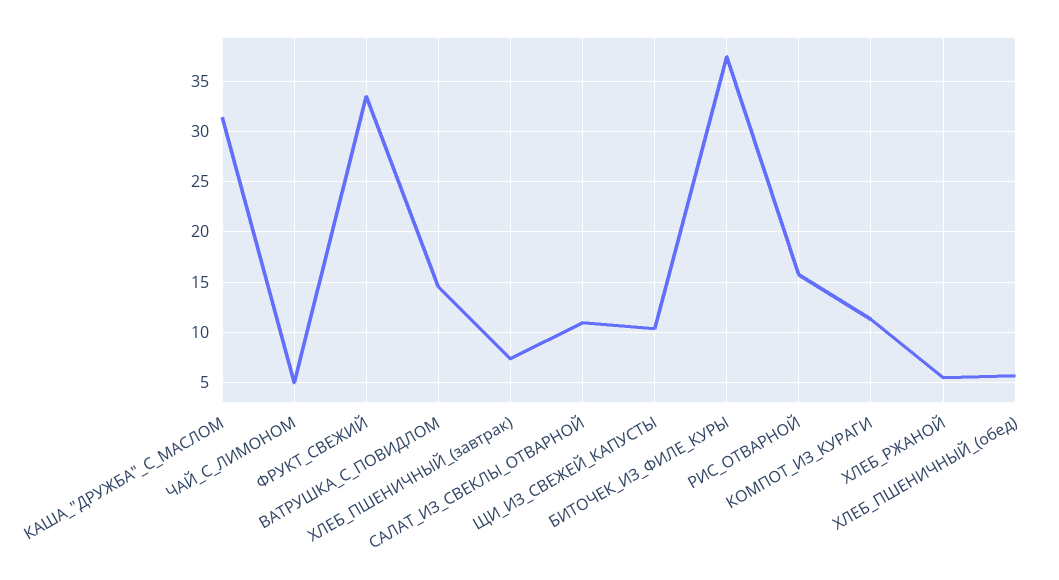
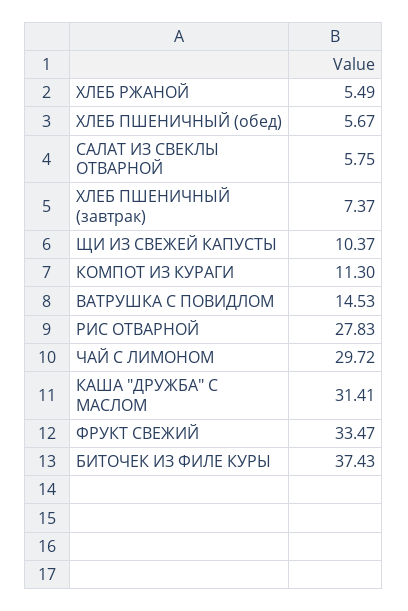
ЧАЙ_С_ЛИМОНОМ: 5 -> 29.72
САЛАТ_ИЗ_СВЕКЛЫ_ОТВАРНОЙ: 11 -> 5.75
РИС_ОТВАРНОЙ: 16 -> 27.83

